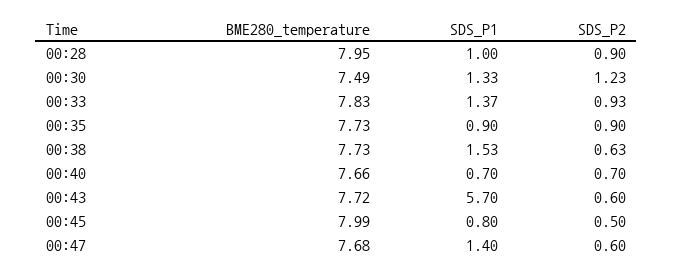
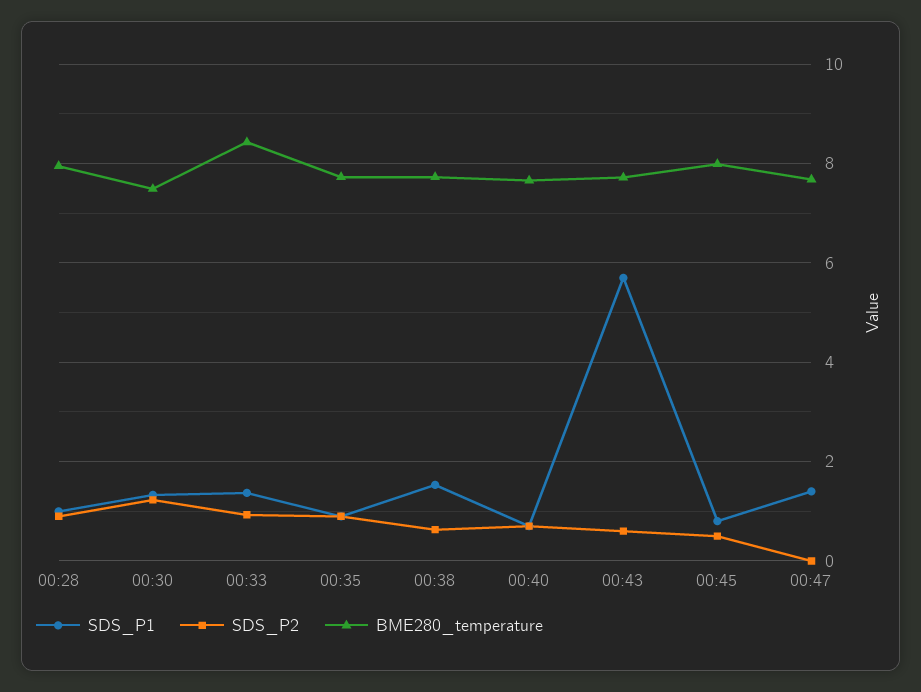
BME280_temperature, 00:33: 7.83 -> 8.4
SDS_P2, 00:47: 0.6 -> 0

